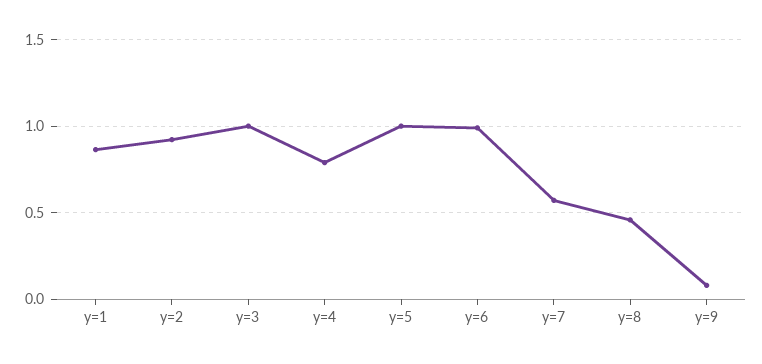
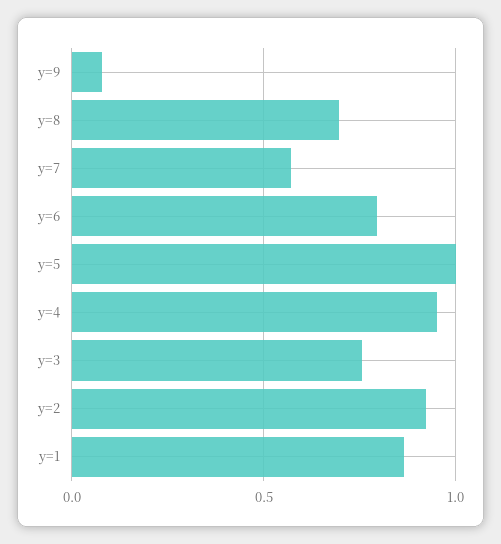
y=3: 1 -> 0.75
y=4: 0.8 -> 0.95
y=6: 1 -> 0.8
y=8: 0.45 -> 0.7

